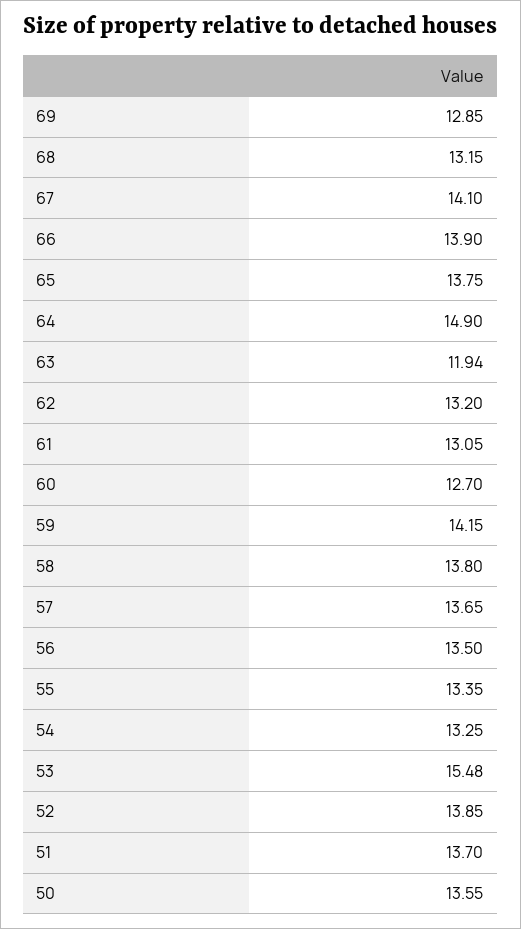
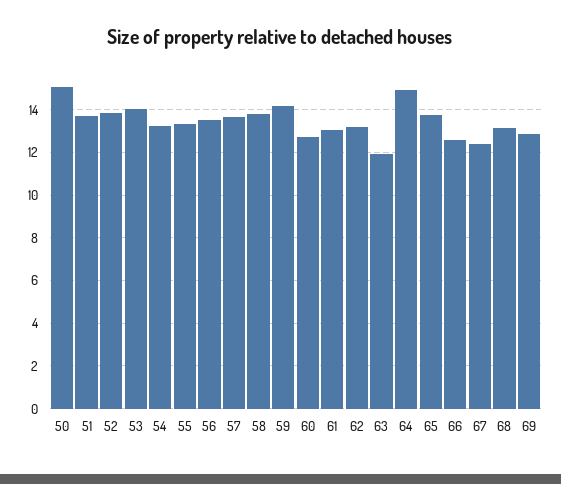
67: 14.1 -> 12.5
66: 13.9 -> 12.5
53: 15.48 -> 14
50: 13.55 -> 15

